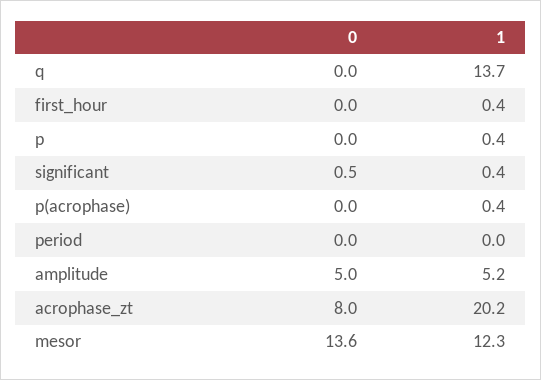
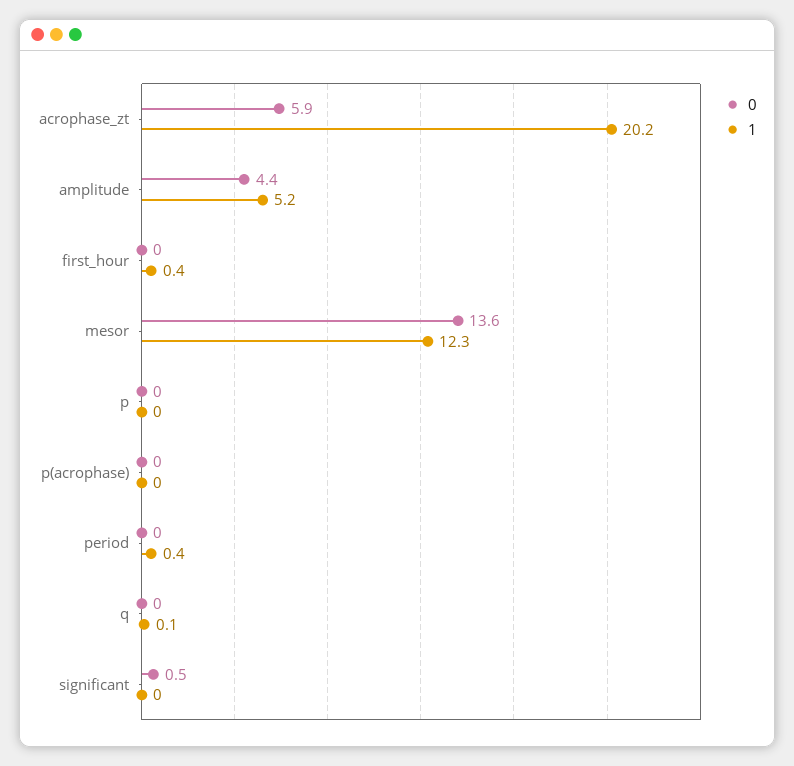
1, q: 13.7 -> 0.1
1, p: 0.4 -> 0
1, significant: 0.4 -> 0
1, p(acrophase): 0.4 -> 0
1, period: 0 -> 0.4
0, amplitude: 5 -> 4.4
0, acrophase_zt: 8 -> 5.9

